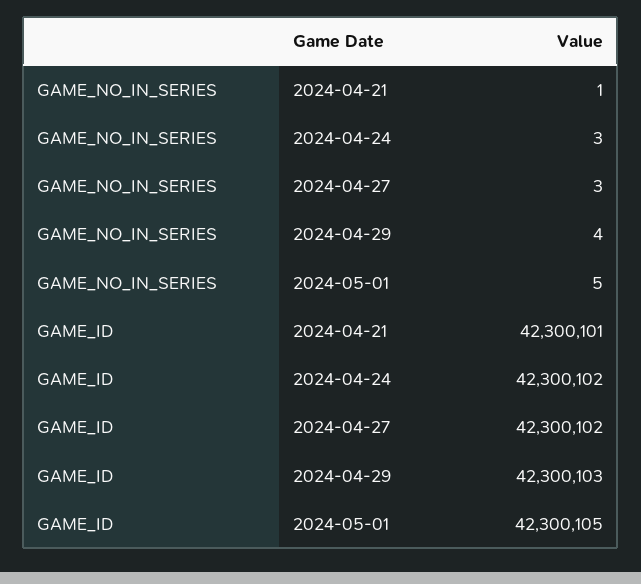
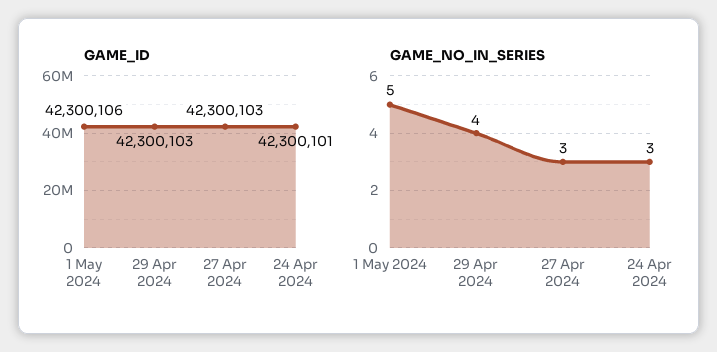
GAME_NO_IN_SERIES, 2024-04-21: 1 -> none
GAME_ID, 2024-04-21: 42300101 -> none
GAME_ID, 2024-04-24: 42300102 -> 42300101
GAME_ID, 2024-04-27: 42300102 -> 42300103
GAME_ID, 2024-05-01: 42300105 -> 42300106

